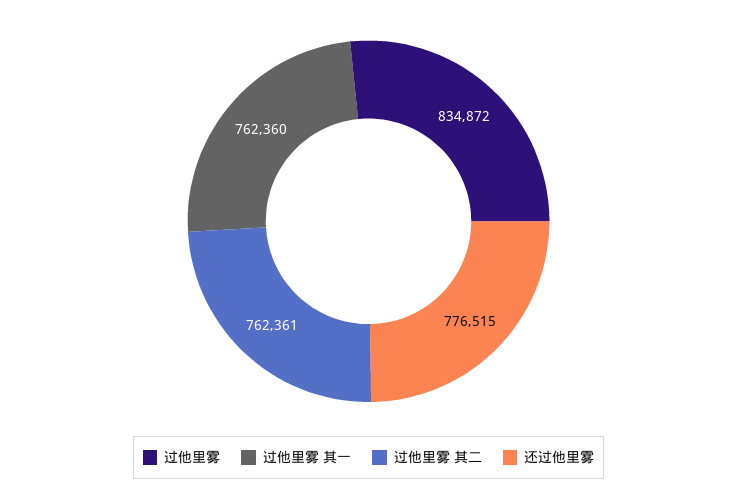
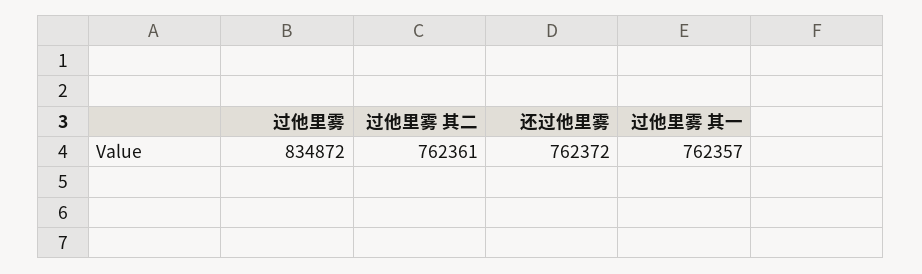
过他里雾 其一: 762360 -> 762357
还过他里雾: 776515 -> 762372

